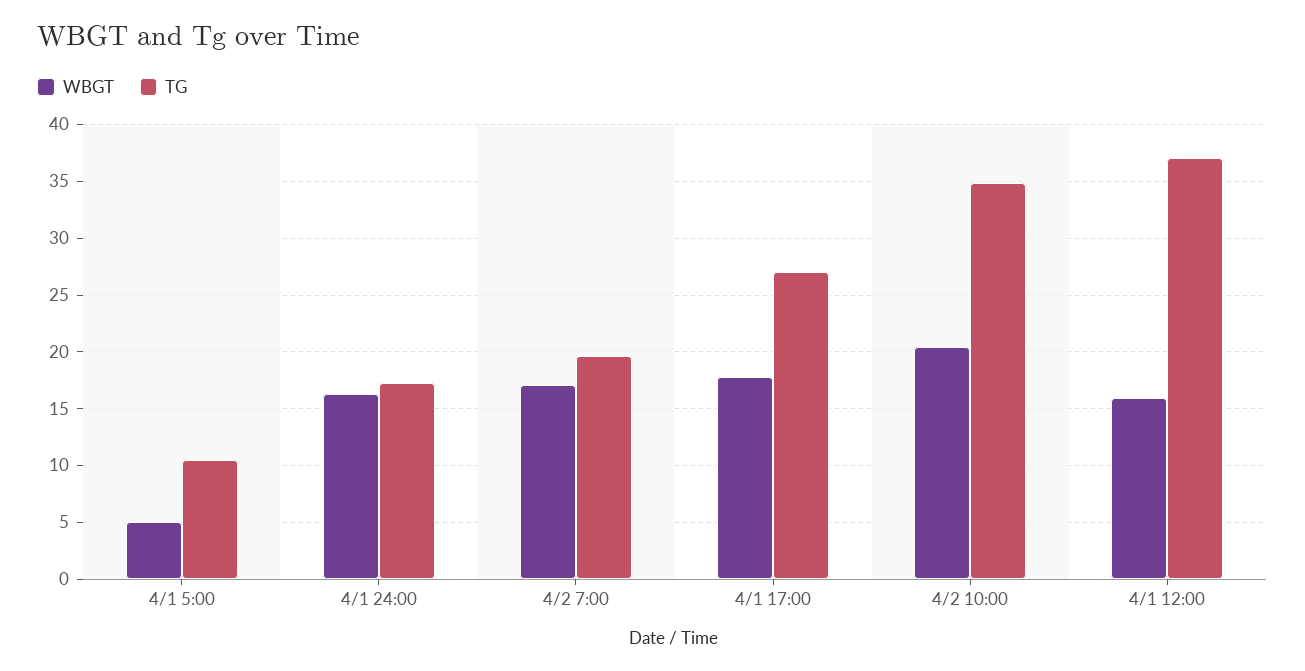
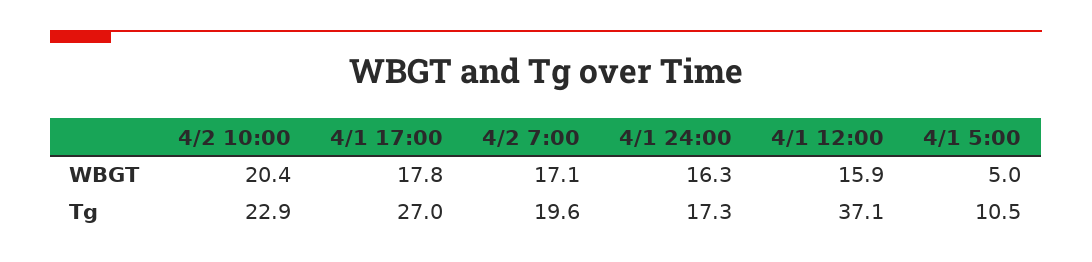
TG, 4/2 10:00: 35 -> 22.9

